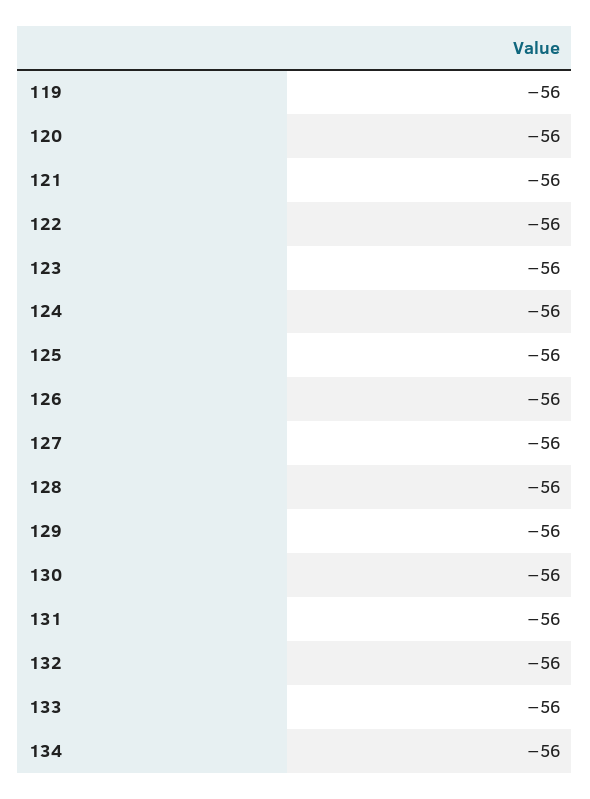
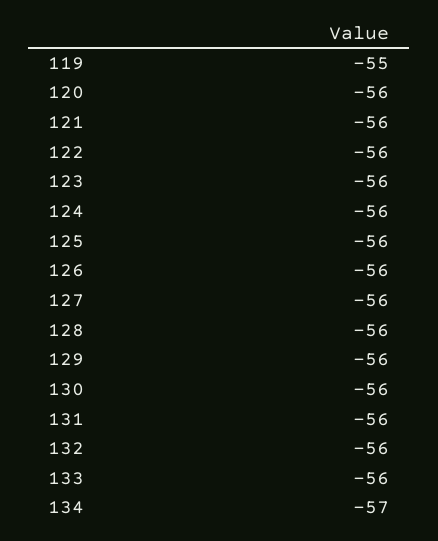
119: -56 -> -55
134: -56 -> -57

